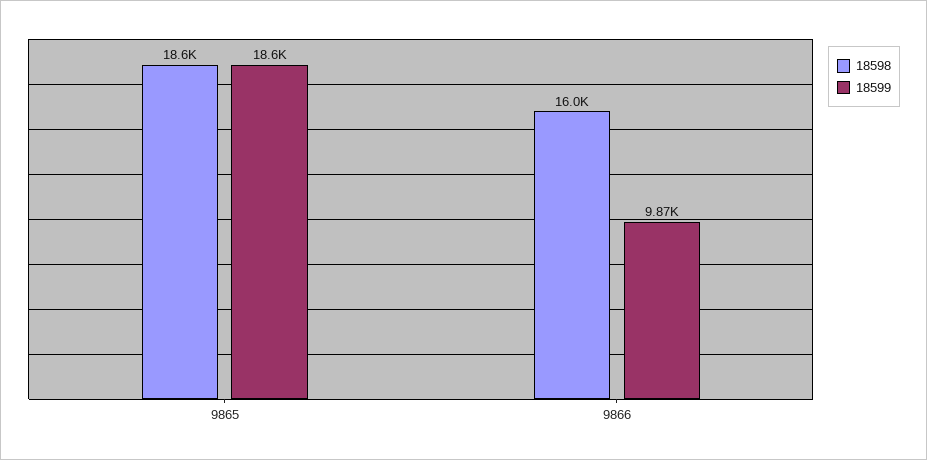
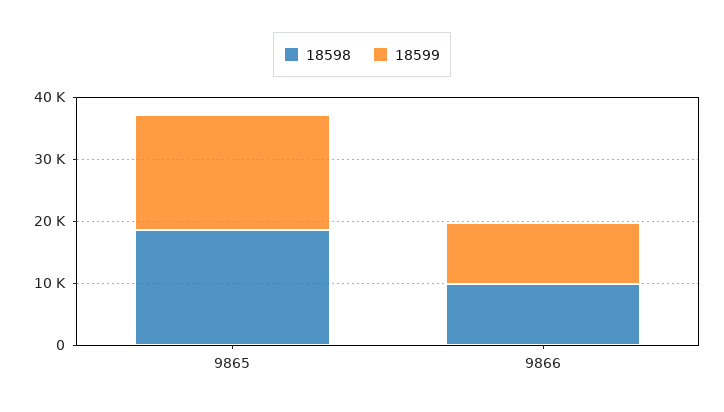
18598, 9866: 16000 -> 10000

